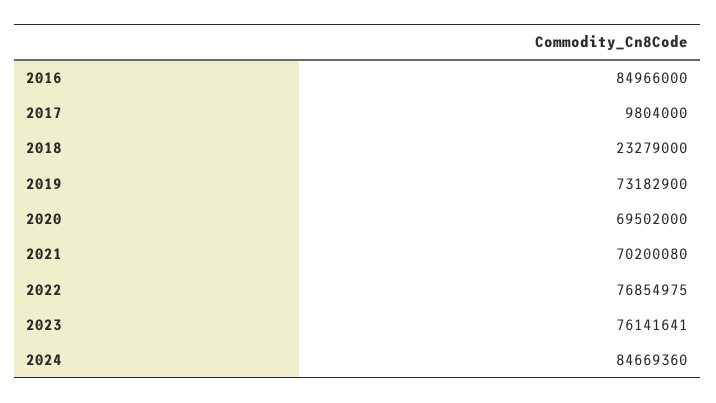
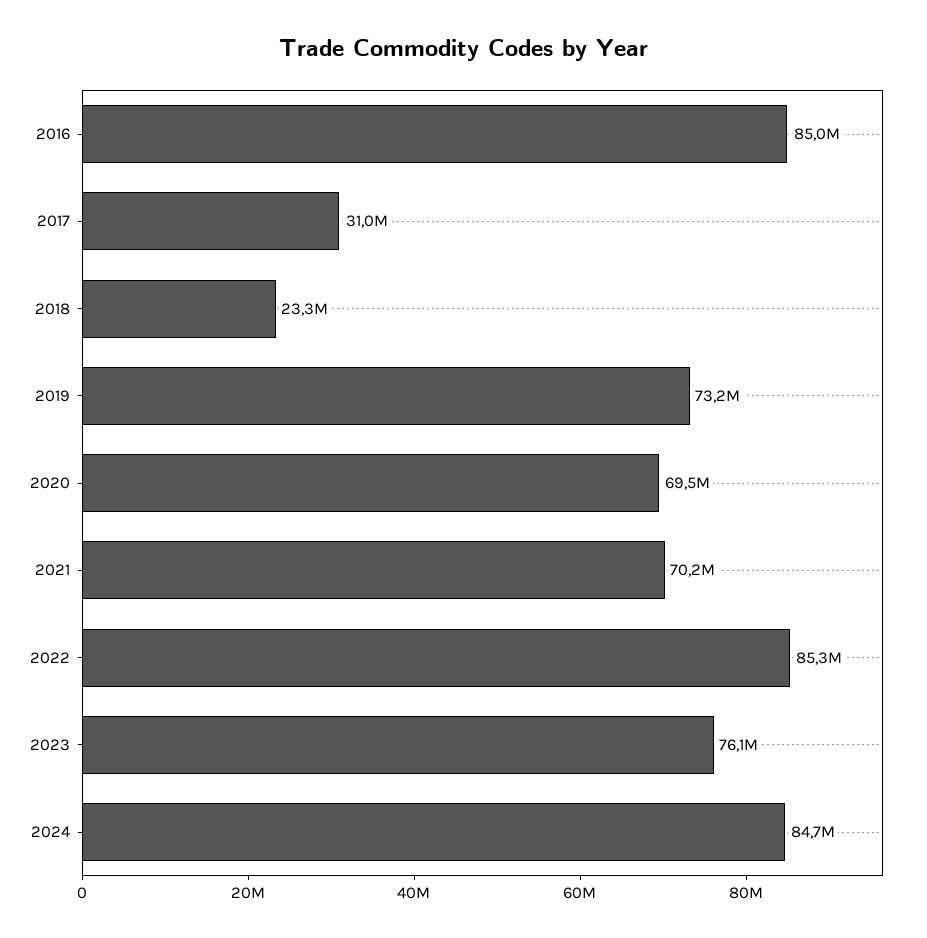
2017: 9804000 -> 31000000
2022: 76854975 -> 85300000

